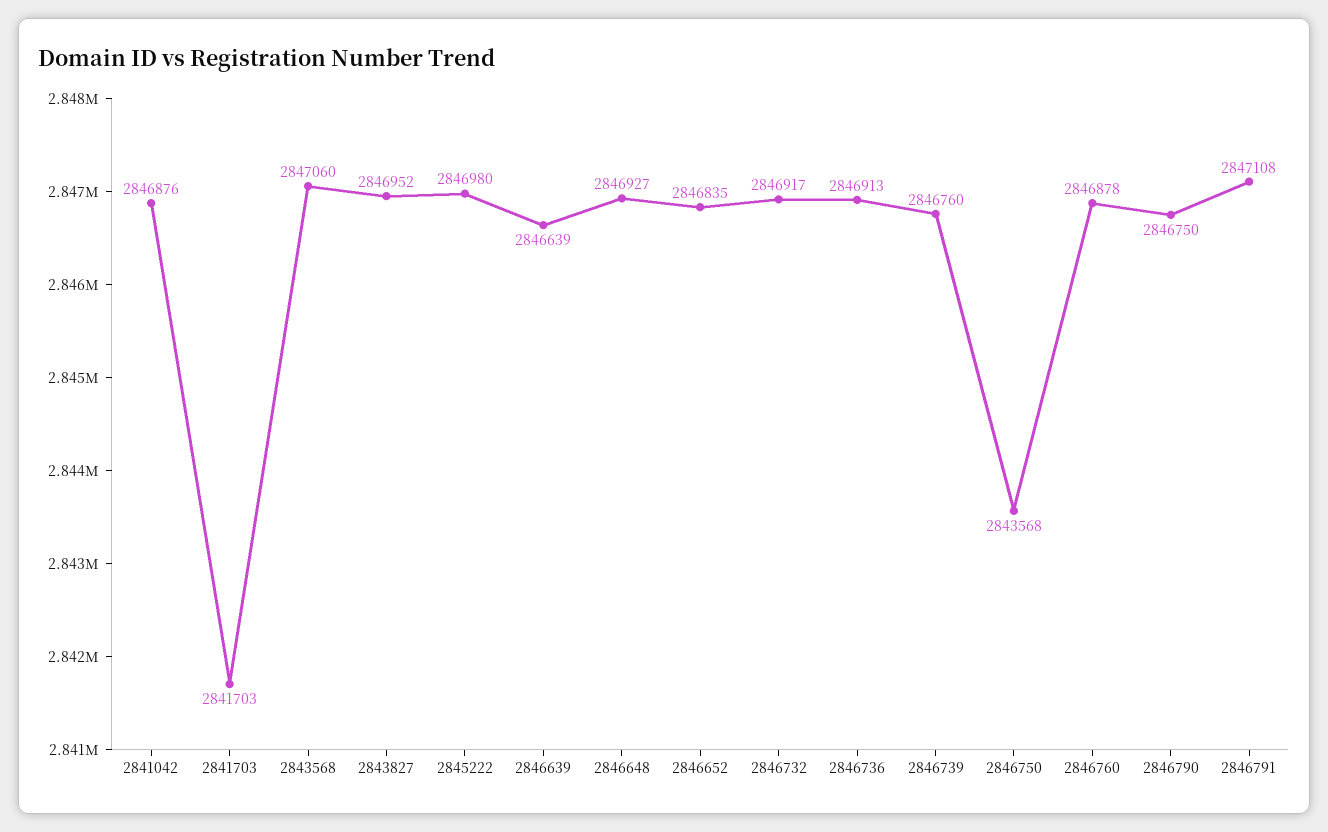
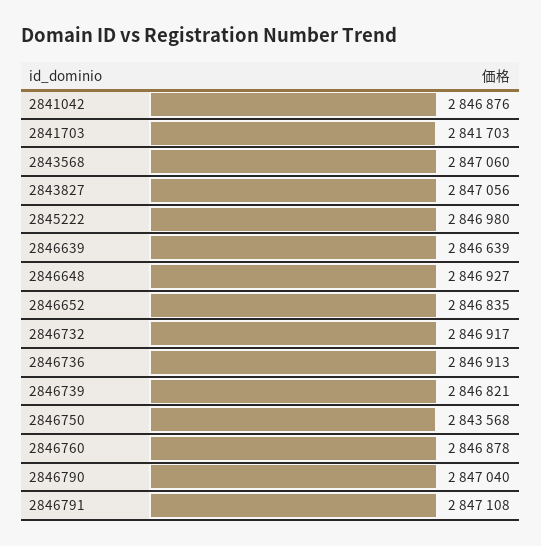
2843827: 2846952 -> 2847056
2846739: 2846760 -> 2846821
2846790: 2846750 -> 2847040

